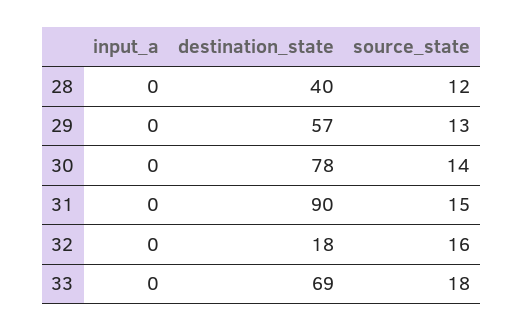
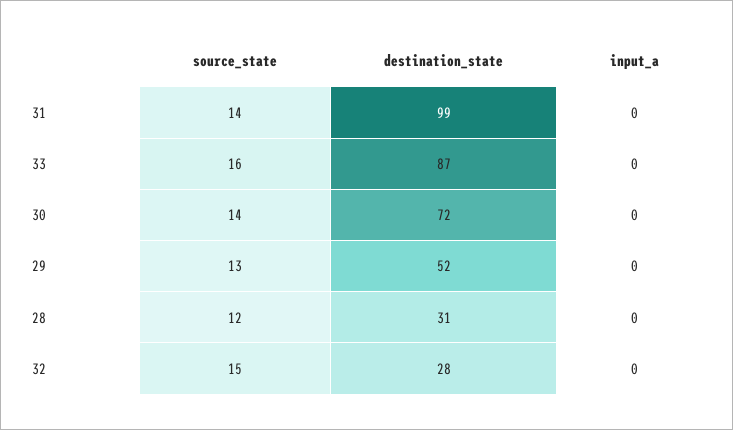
destination_state, 28: 40 -> 31
destination_state, 29: 57 -> 52
destination_state, 30: 78 -> 72
destination_state, 31: 90 -> 99
source_state, 31: 15 -> 14
destination_state, 32: 18 -> 28
source_state, 32: 16 -> 15
destination_state, 33: 69 -> 87
source_state, 33: 18 -> 16

